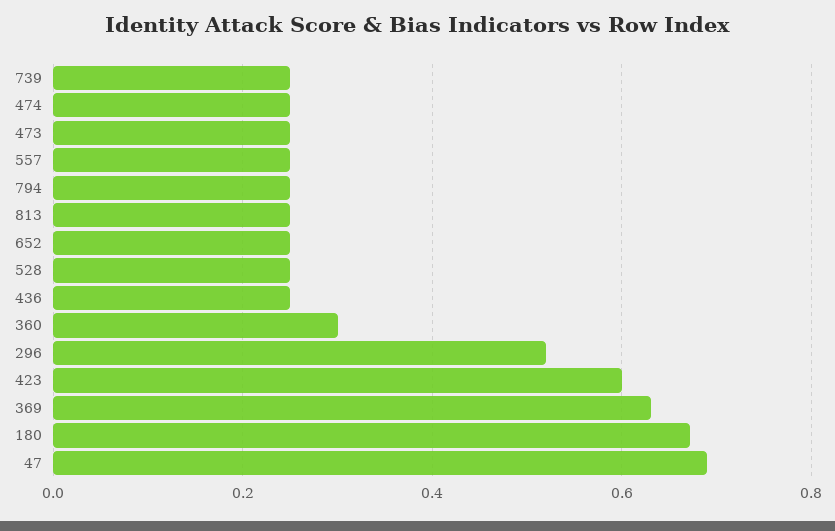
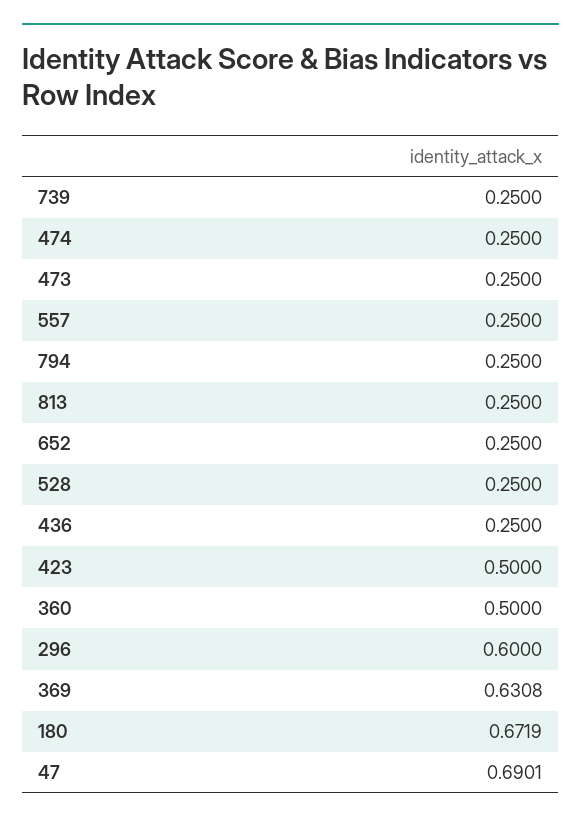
360: 0.3 -> 0.5
296: 0.52 -> 0.6
423: 0.6 -> 0.5

